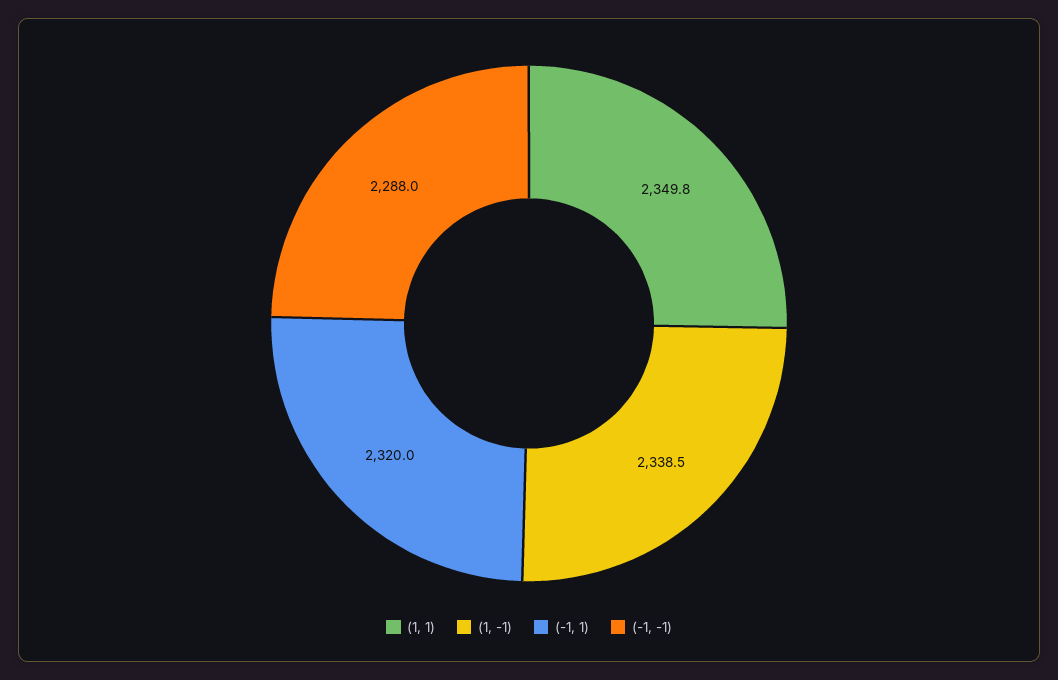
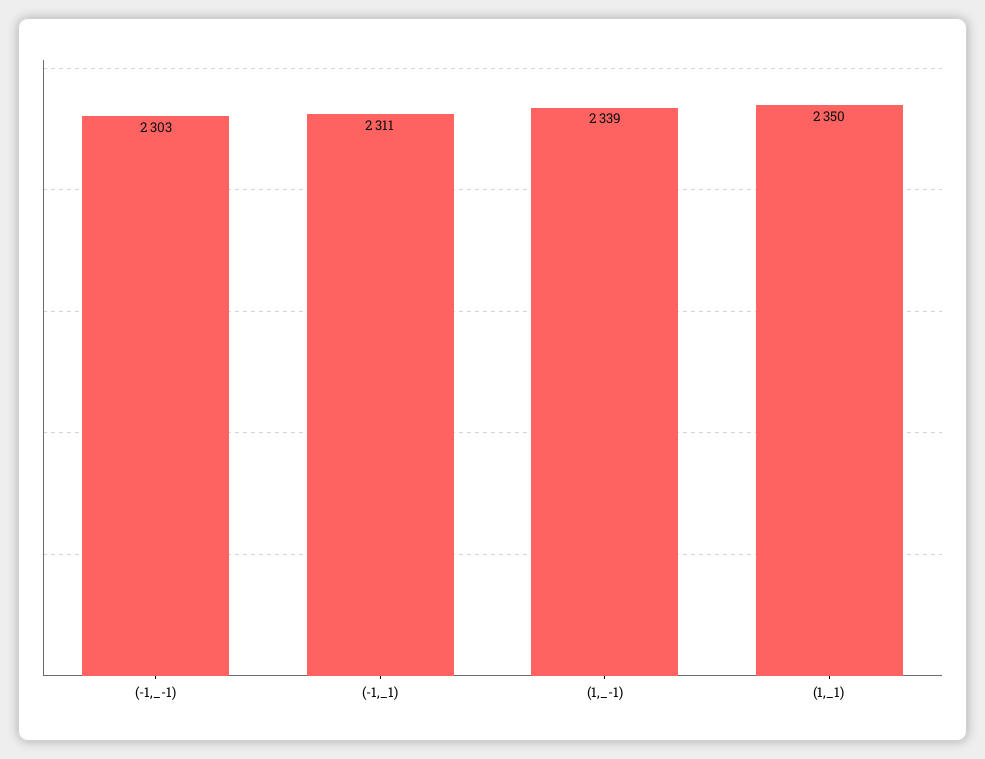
(-1, 1): 2320 -> 2311
(-1, -1): 2288 -> 2303

